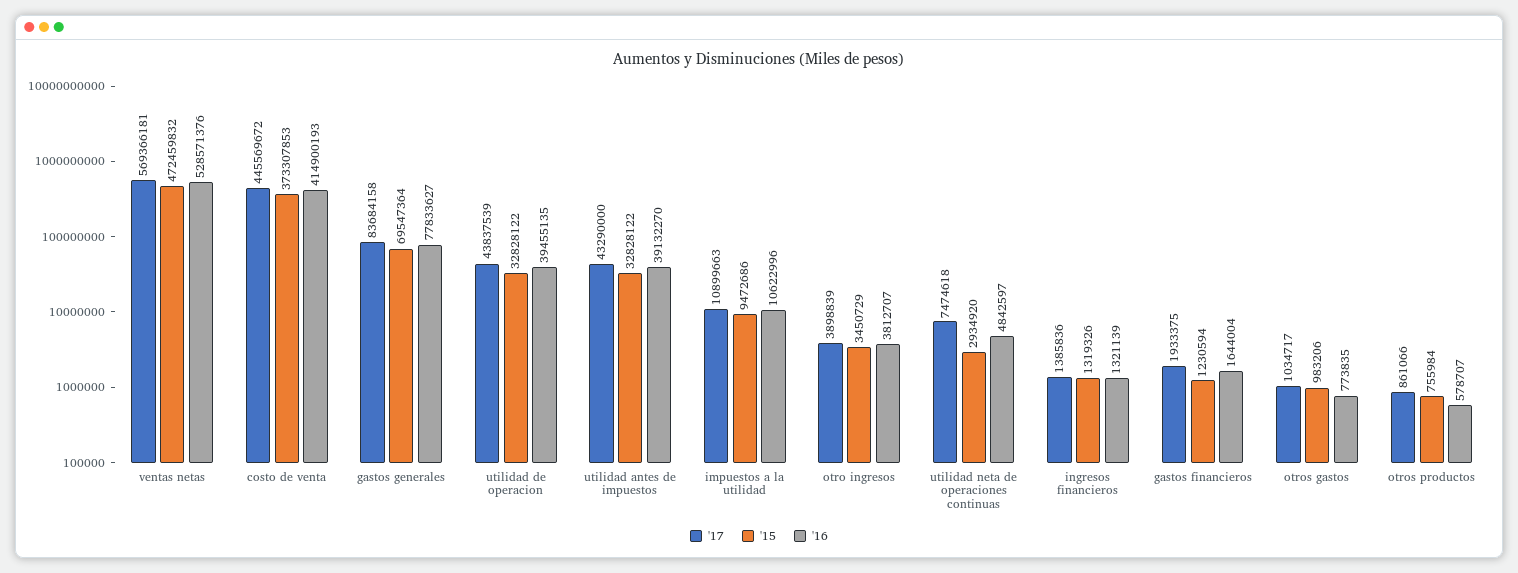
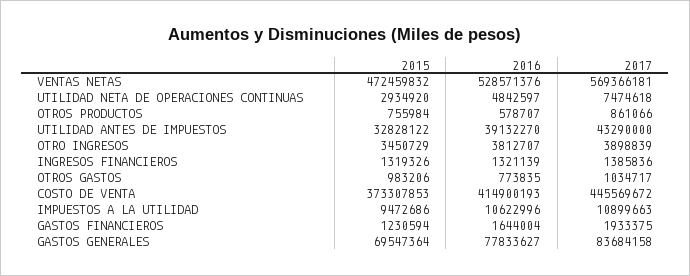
'17, utilidad de operacion: 43837539 -> none
'15, utilidad de operacion: 32828122 -> none
'16, utilidad de operacion: 39455135 -> none

